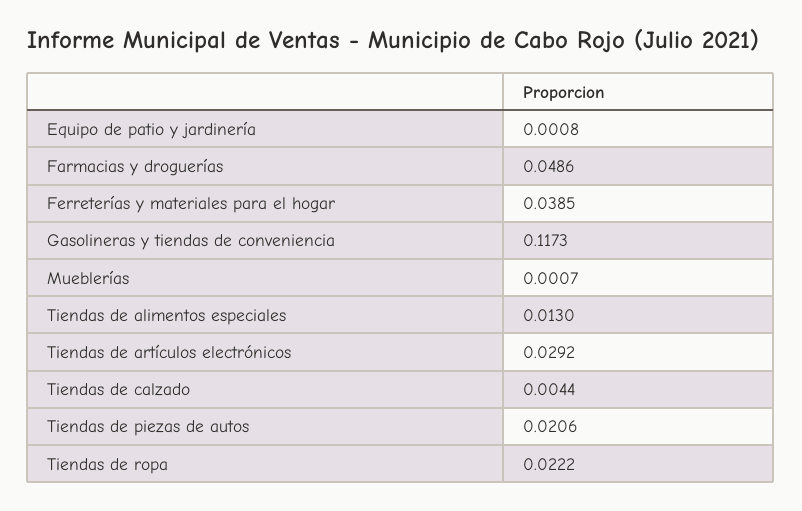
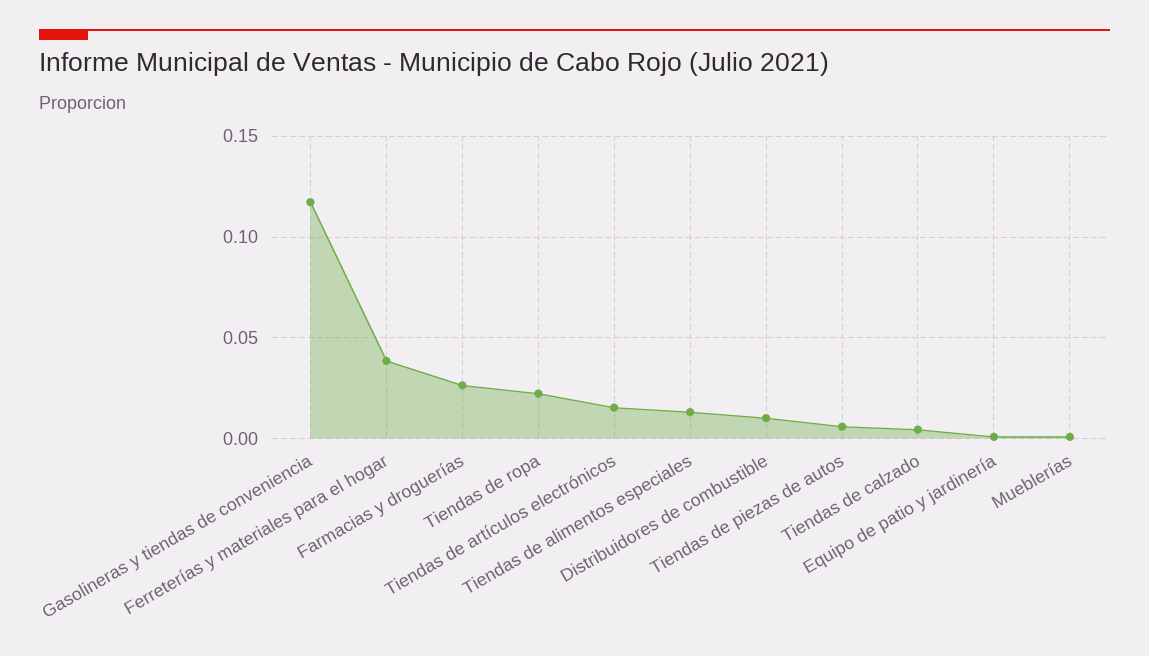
Farmacias y droguerías: 0.0486 -> 0.025
Tiendas de artículos electrónicos: 0.0292 -> 0.015
Tiendas de piezas de autos: 0.0206 -> 0.005
Distribuidores de combustible: none -> 0.01

